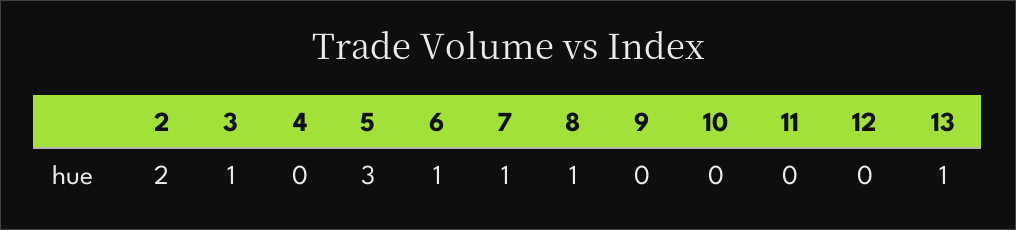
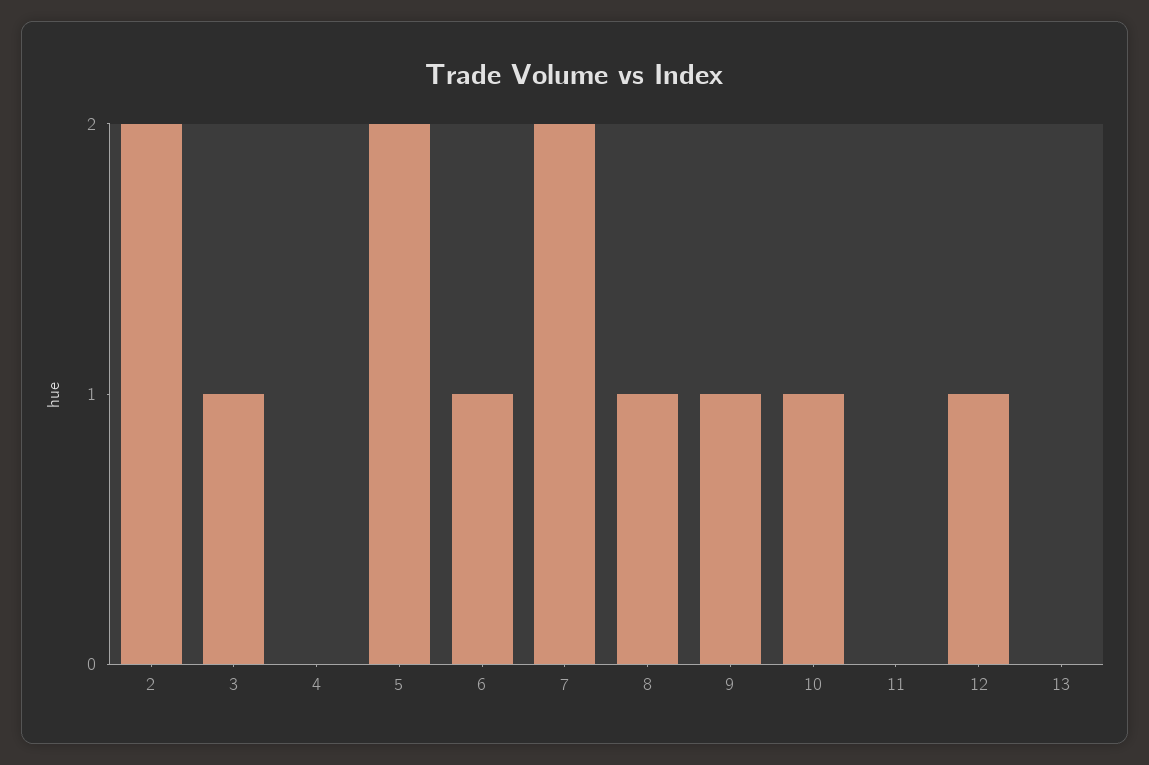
5: 3 -> 2
7: 1 -> 2
9: 0 -> 1
10: 0 -> 1
12: 0 -> 1
13: 1 -> 0

